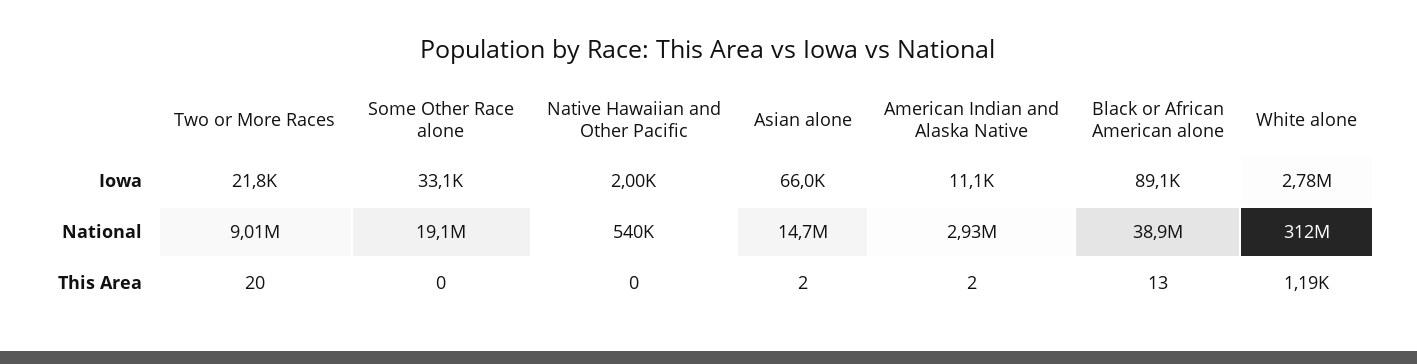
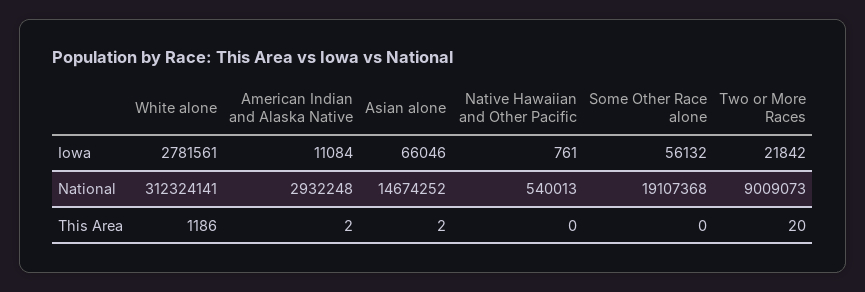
Some Other Race alone, Iowa: 33100 -> 56132
Native Hawaiian and Other Pacific, Iowa: 2000 -> 761
Black or African American alone, Iowa: 89100 -> none
Black or African American alone, National: 38900000 -> none
Black or African American alone, This Area: 13 -> none

